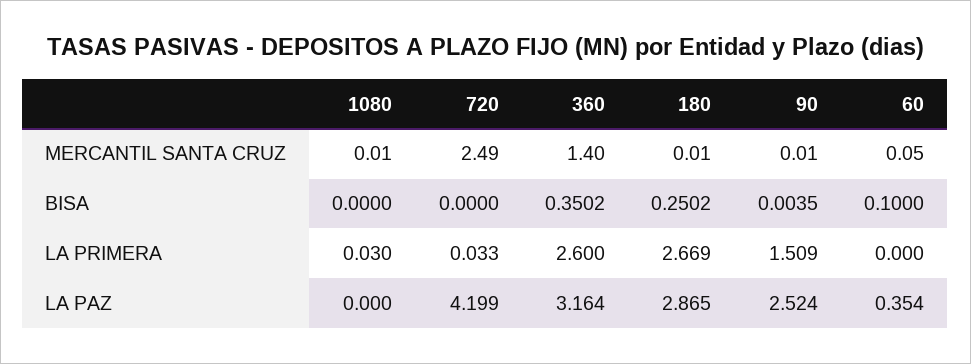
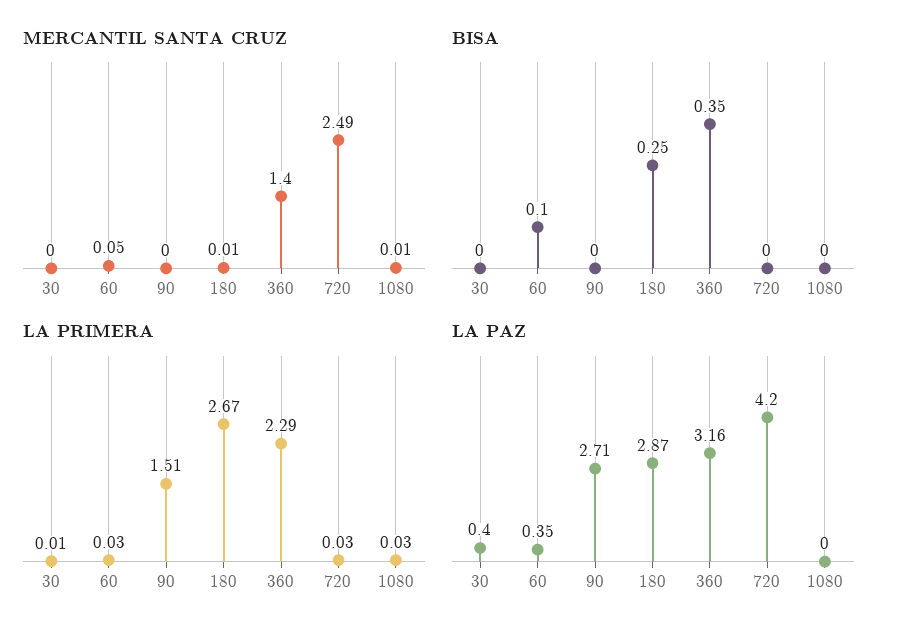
MERCANTIL SANTA CRUZ, 90: 0.01 -> 0
BISA, 90: 0.0035 -> 0
LA PRIMERA, 360: 2.6 -> 2.29
LA PRIMERA, 60: 0 -> 0.03
LA PAZ, 90: 2.524 -> 2.71
MERCANTIL SANTA CRUZ, 30: none -> 0
BISA, 30: none -> 0
LA PRIMERA, 30: none -> 0.01
LA PAZ, 30: none -> 0.4

